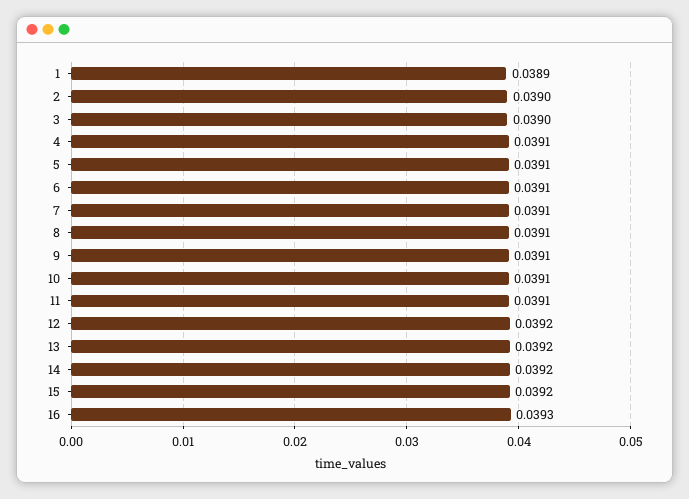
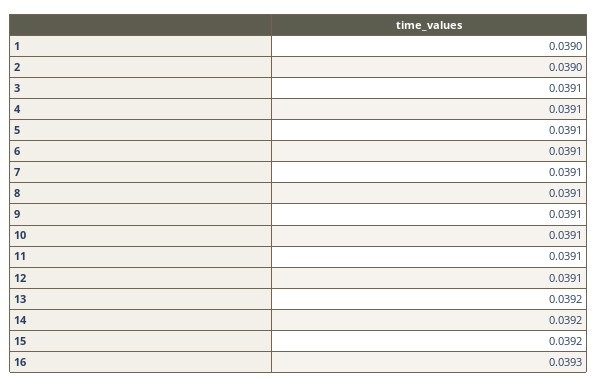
1: 0.0389 -> 0.039
3: 0.039 -> 0.0391
12: 0.0392 -> 0.0391

